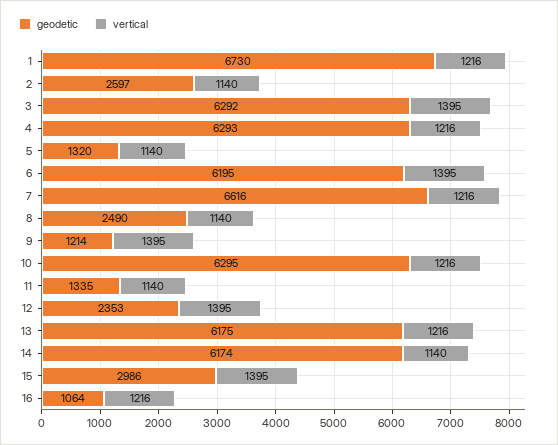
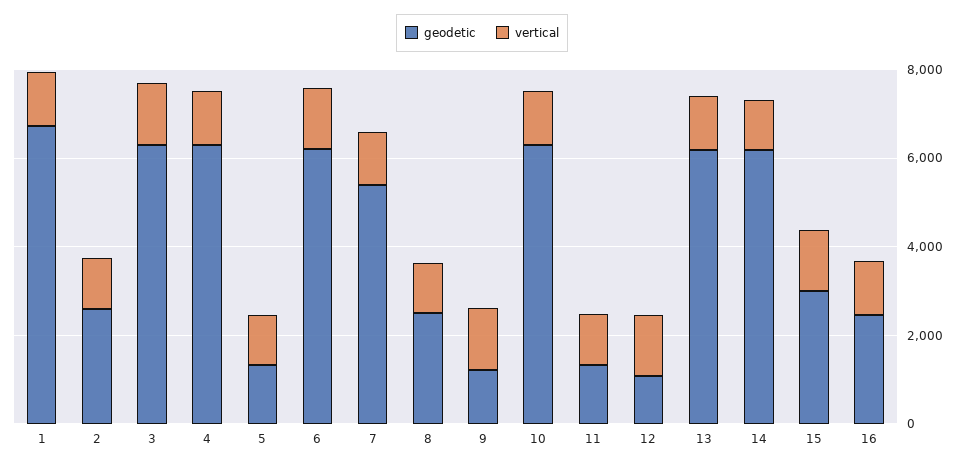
geodetic, 7: 6616 -> 5500
geodetic, 12: 2353 -> 1000
geodetic, 16: 1064 -> 2500

